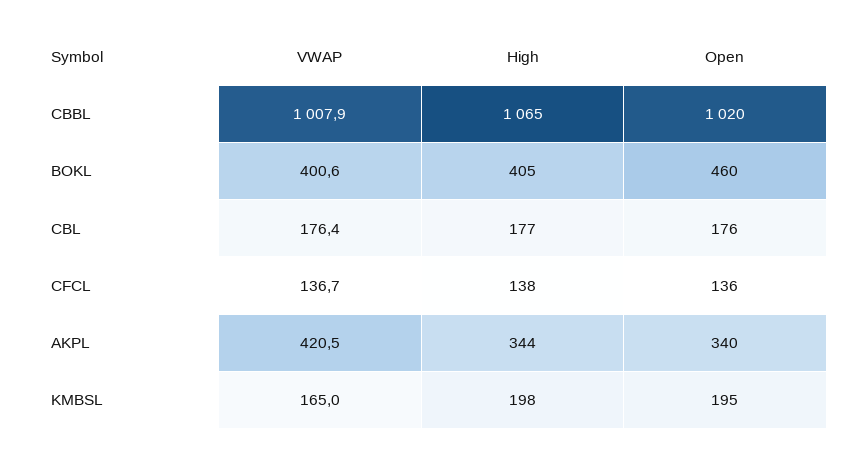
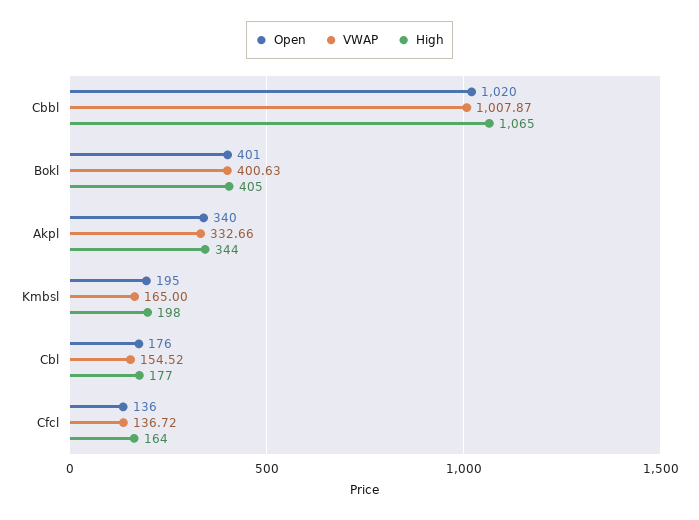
Open, BOKL: 460 -> 401
VWAP, CBL: 176.4 -> 154.52
High, CFCL: 138 -> 164
VWAP, AKPL: 420.5 -> 332.66

